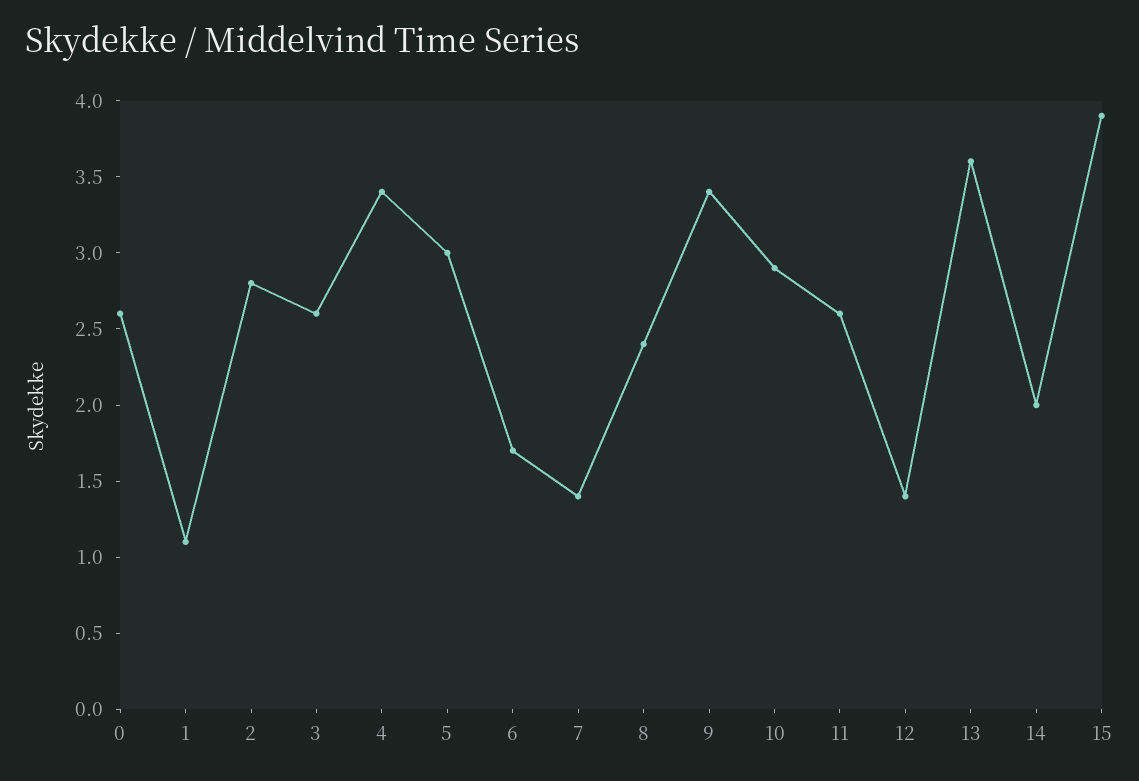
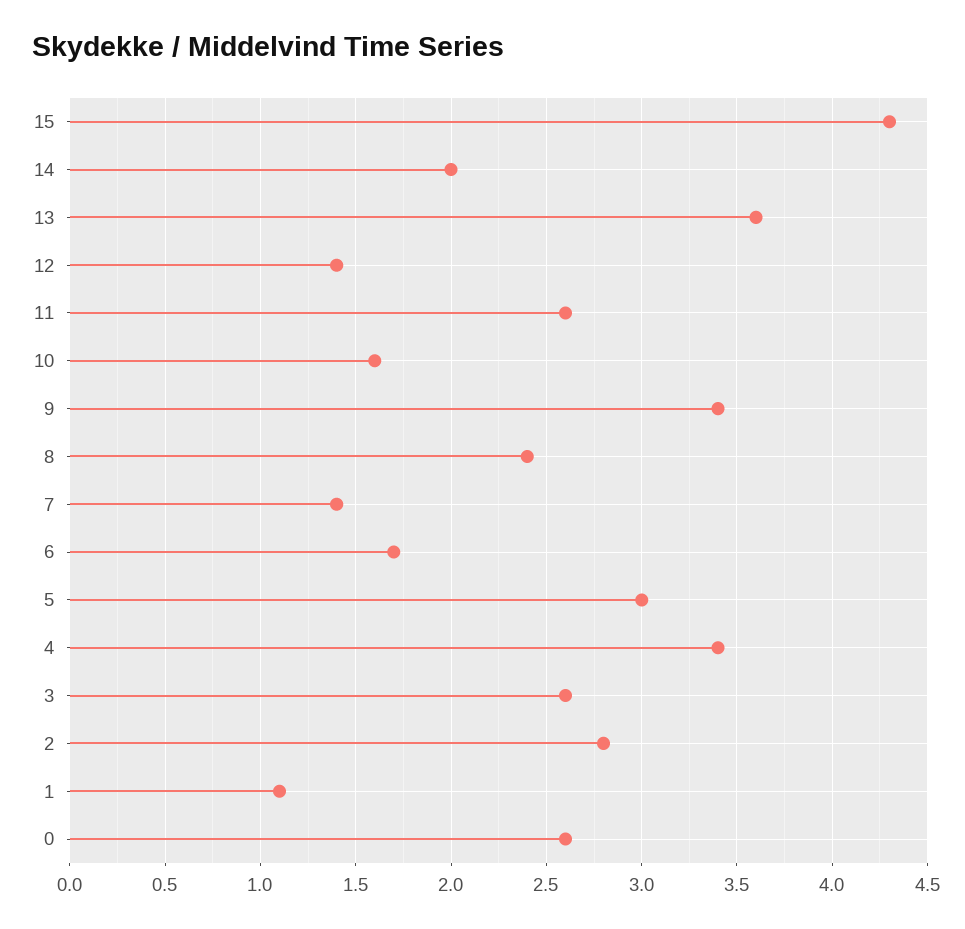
10: 2.9 -> 1.6
15: 3.9 -> 4.3

